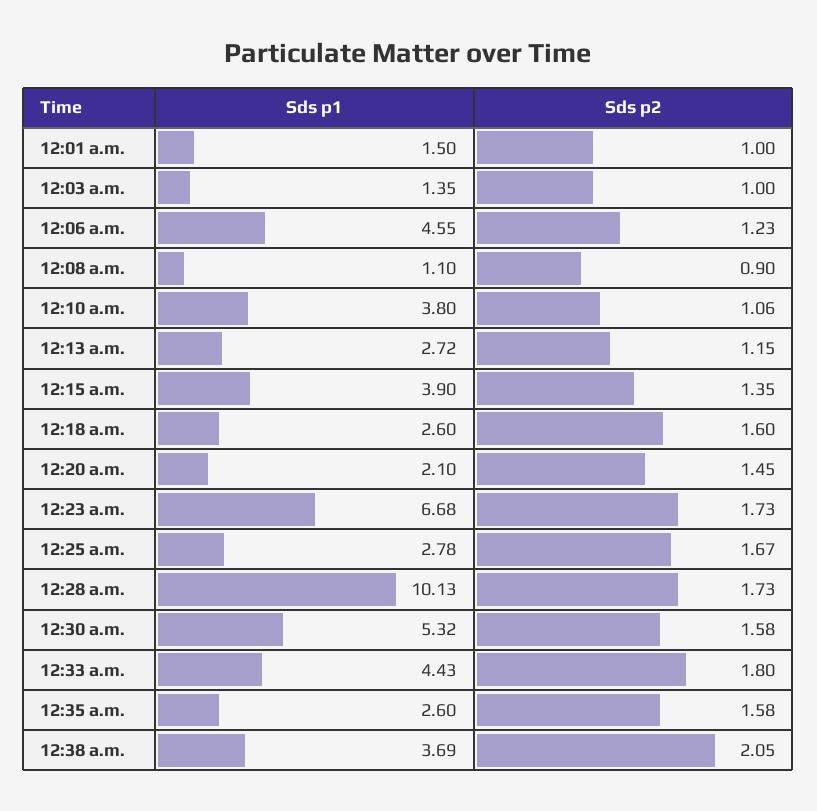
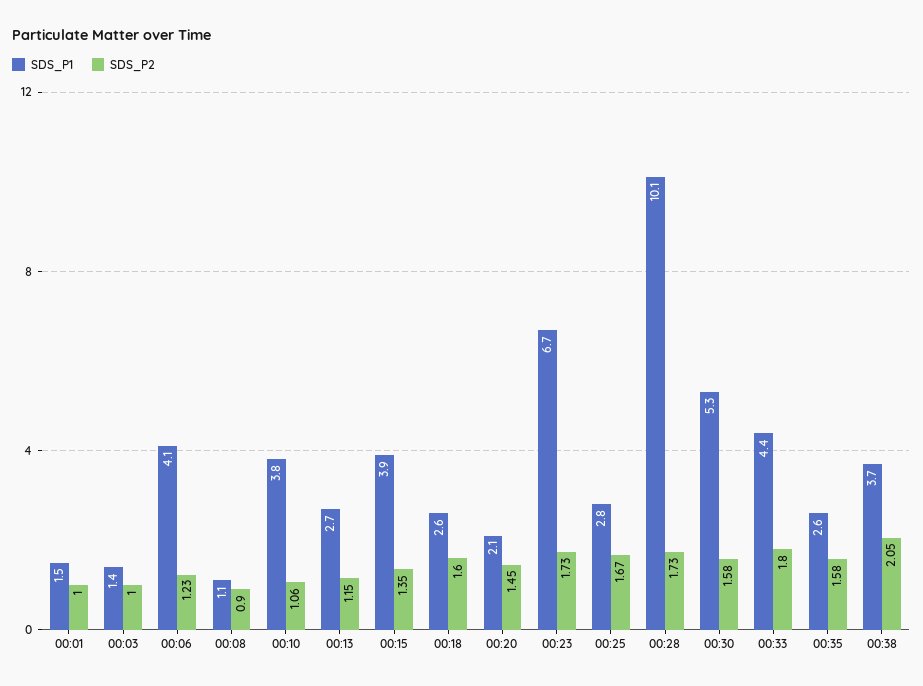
Sds p1, 12:06 a.m.: 4.55 -> 4.1

